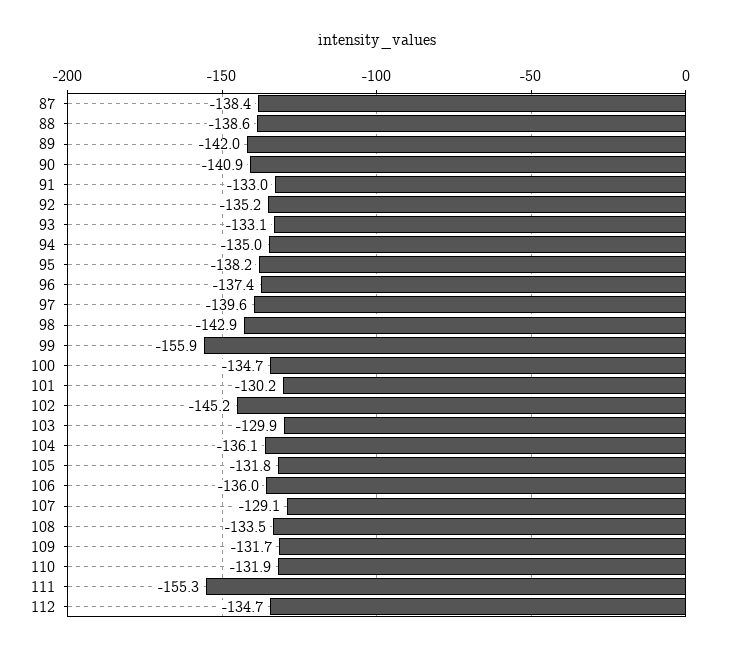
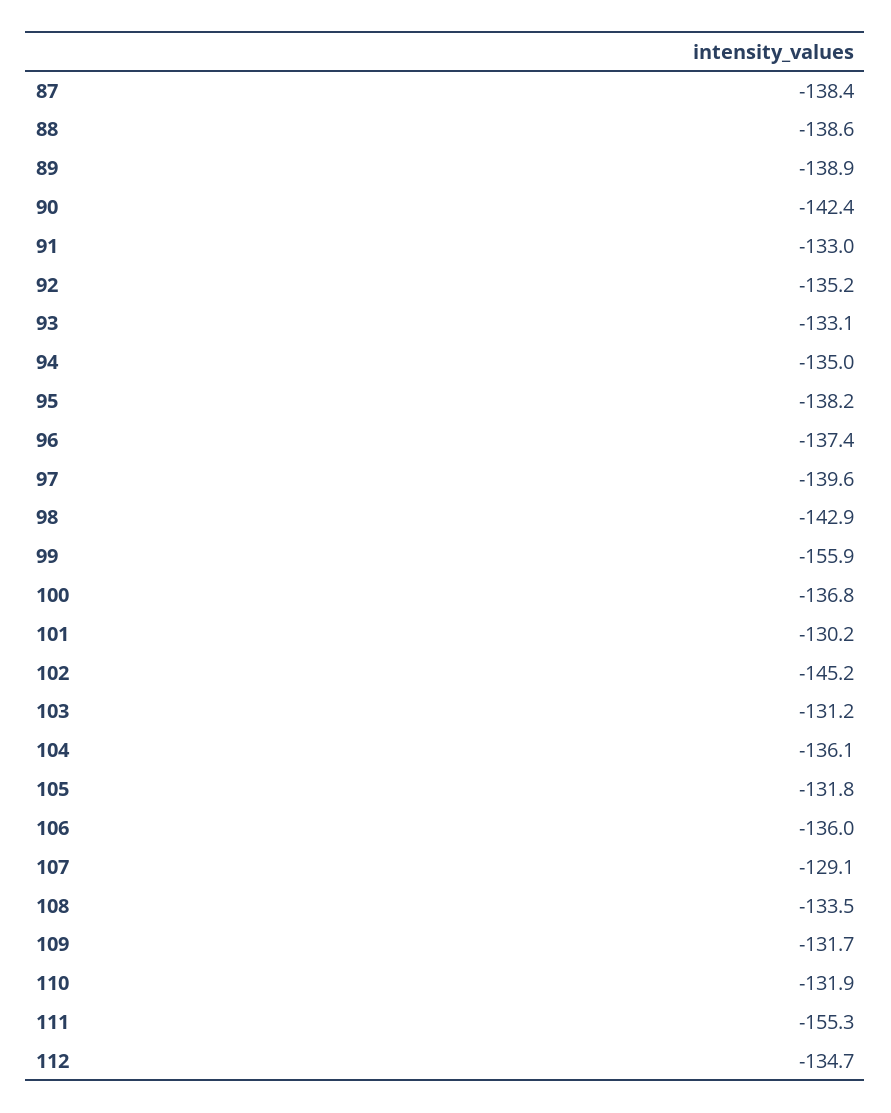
89: -142 -> -138.9
90: -140.9 -> -142.4
100: -134.7 -> -136.8
103: -129.9 -> -131.2

